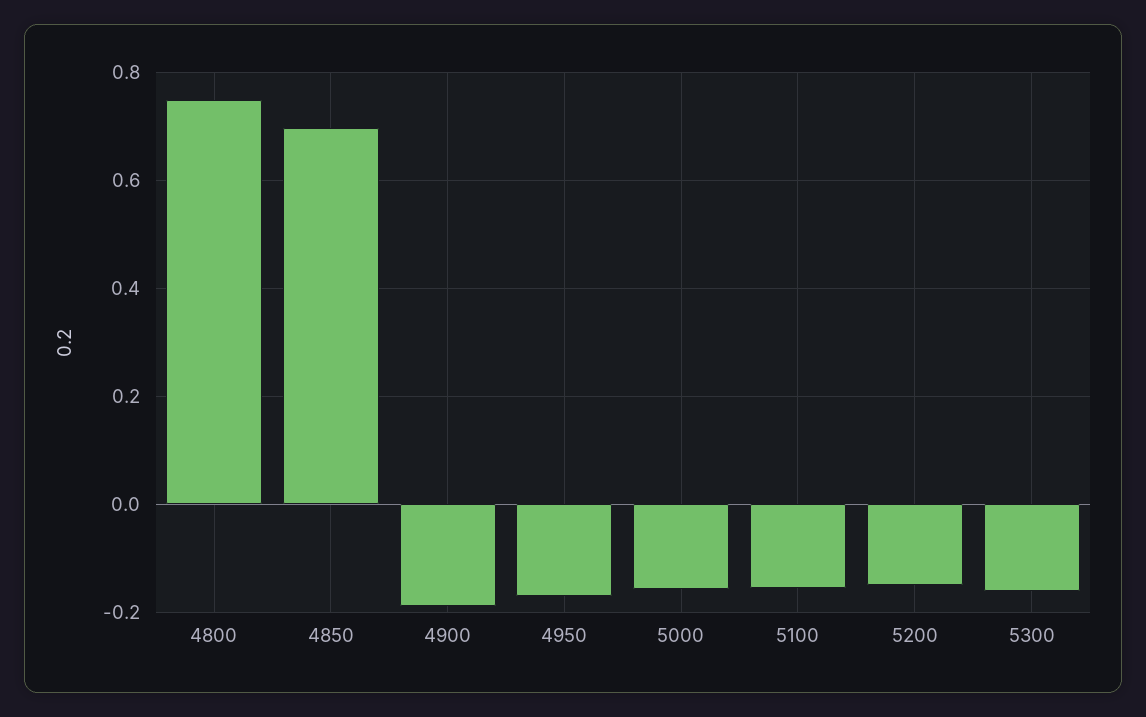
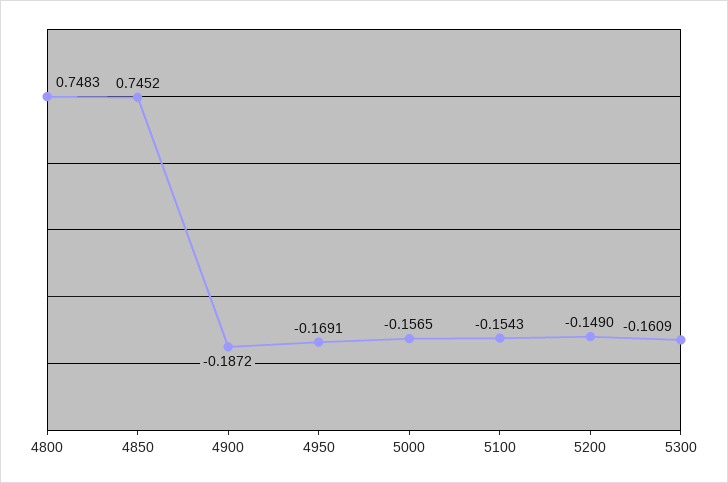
4850: 0.7 -> 0.7452

